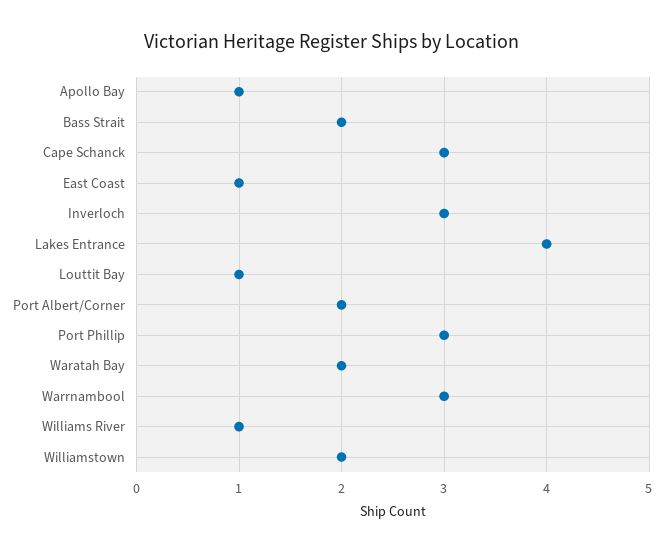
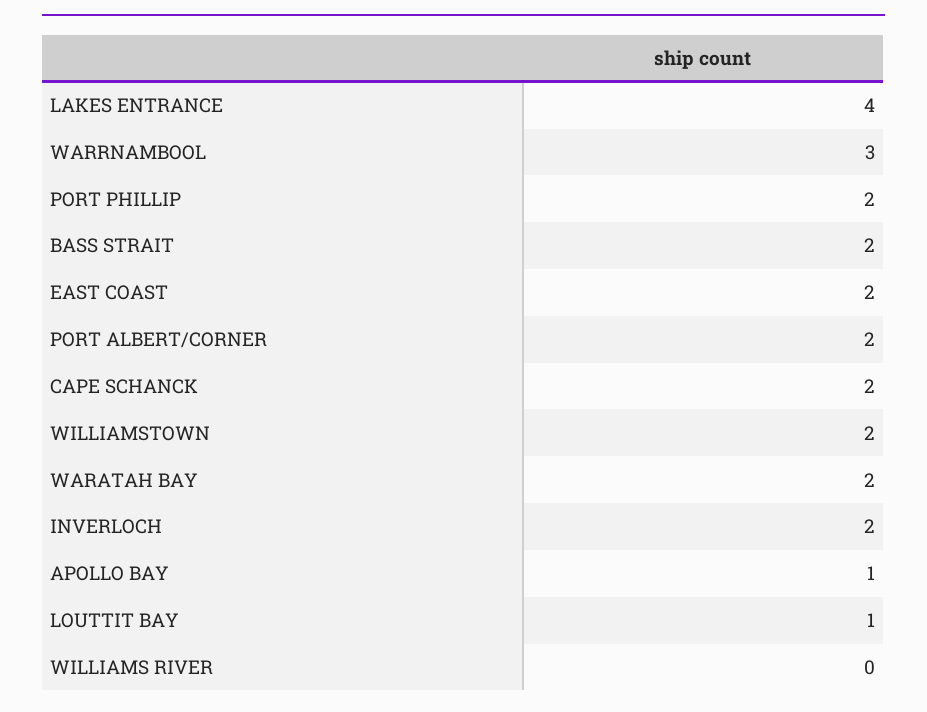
Cape Schanck: 3 -> 2
East Coast: 1 -> 2
Inverloch: 3 -> 2
Port Phillip: 3 -> 2
Williams River: 1 -> 0

